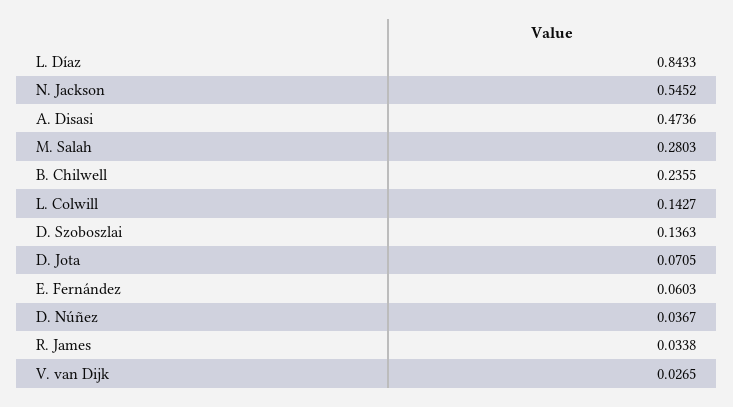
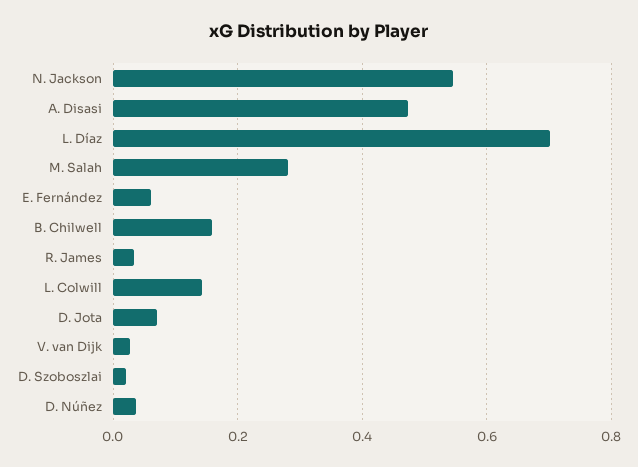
L. Díaz: 0.8433 -> 0.7
B. Chilwell: 0.2355 -> 0.16
D. Szoboszlai: 0.1363 -> 0.02

